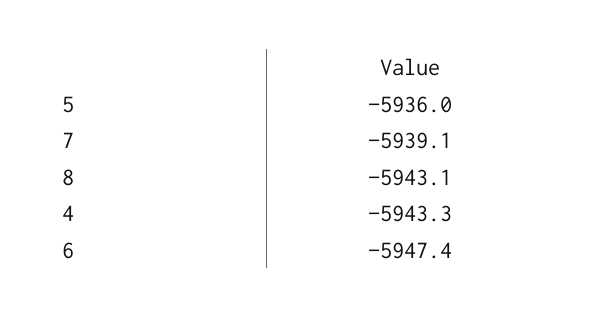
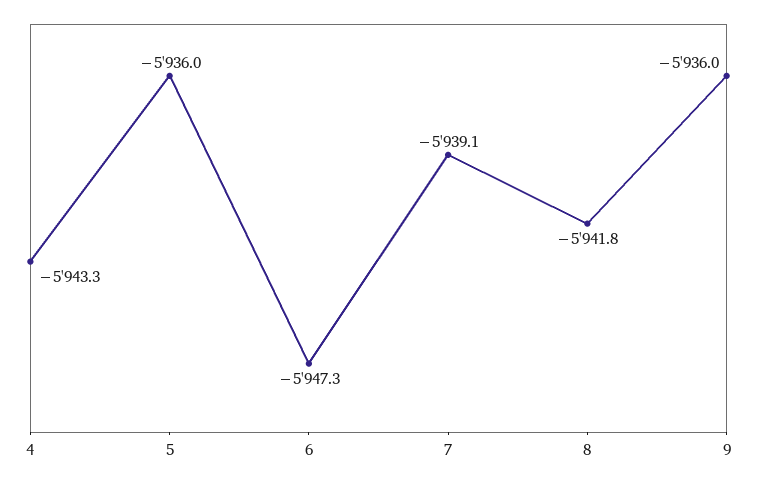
8: -5943.1 -> -5941.8
6: -5947.4 -> -5947.3
9: none -> -5936

